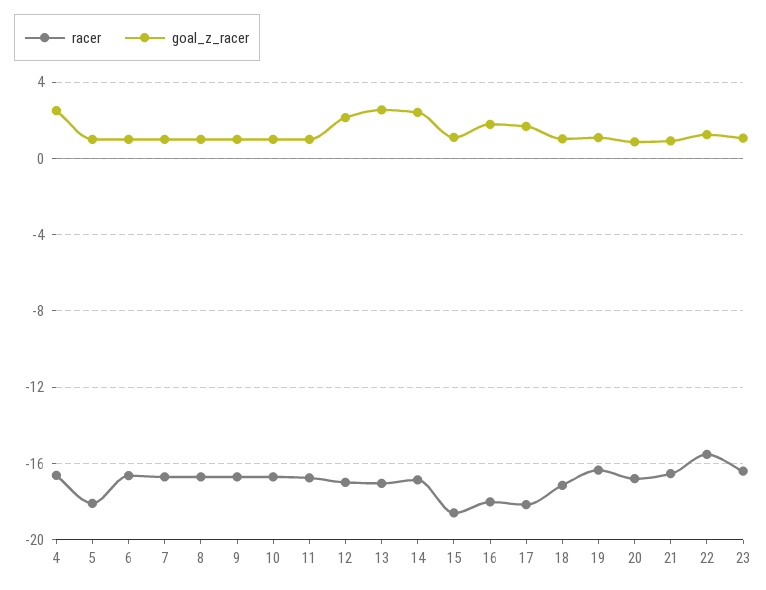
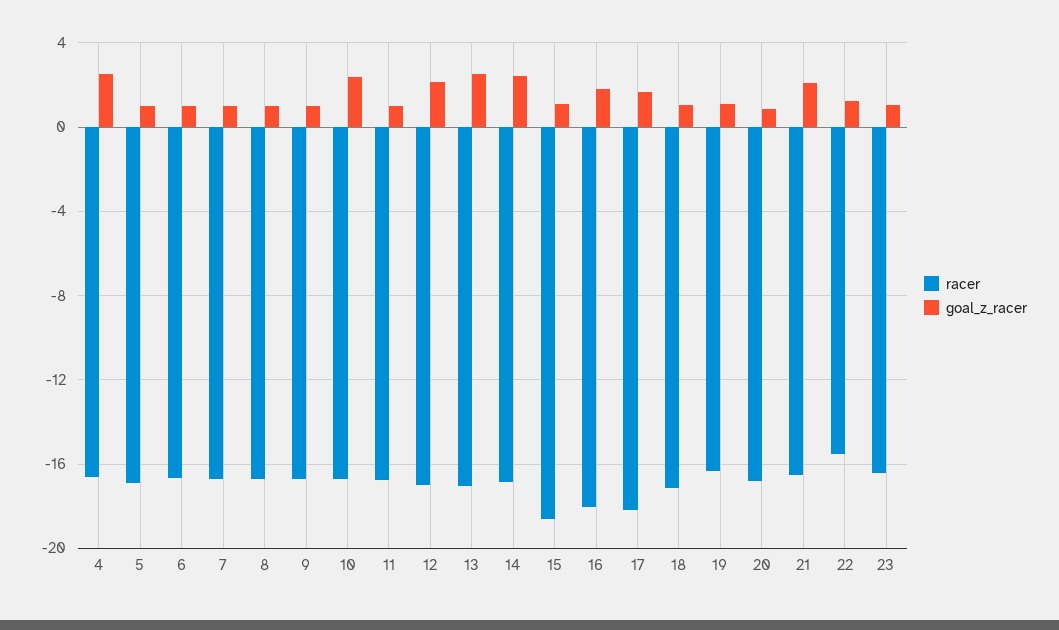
racer, 5: -18 -> -17
goal_z_racer, 10: 1 -> 2.5
goal_z_racer, 21: 1 -> 2

